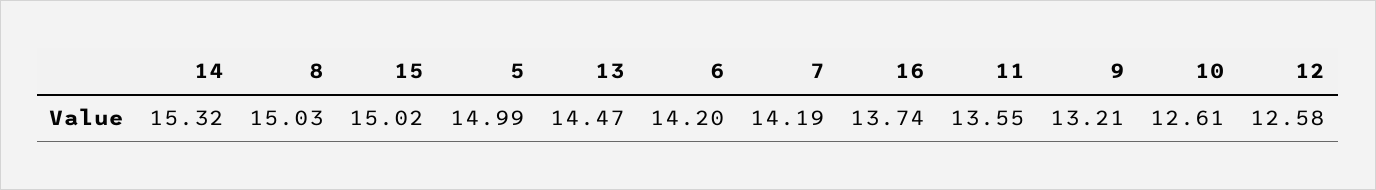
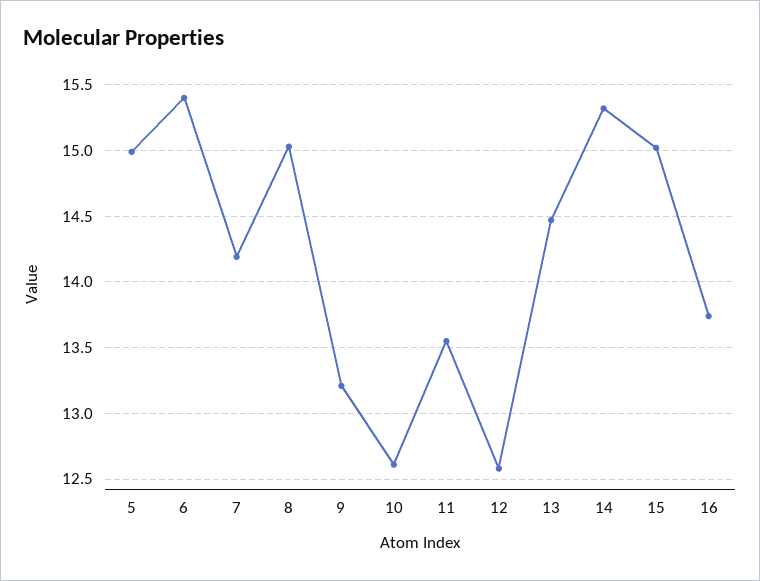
6: 14.2 -> 15.4

